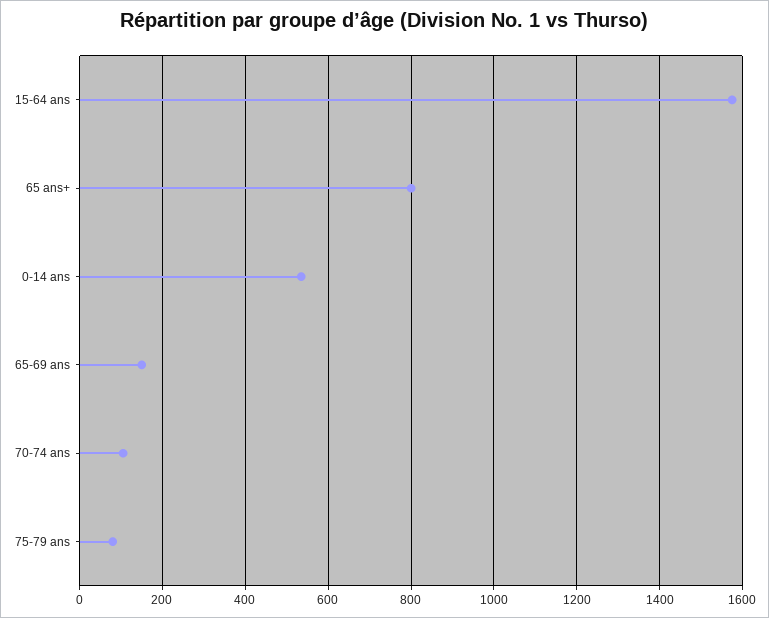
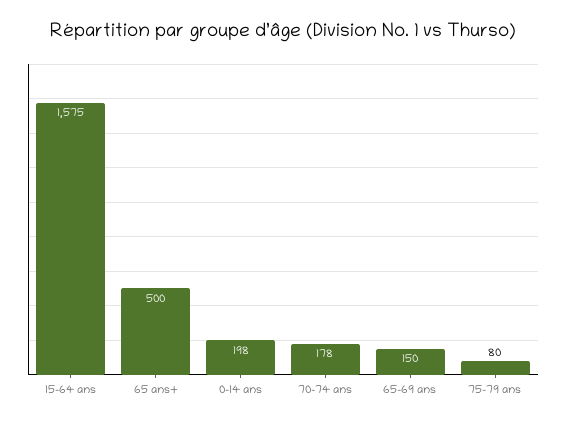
65 ans+: 800 -> 500
0-14 ans: 540 -> 198
70-74 ans: 100 -> 178

